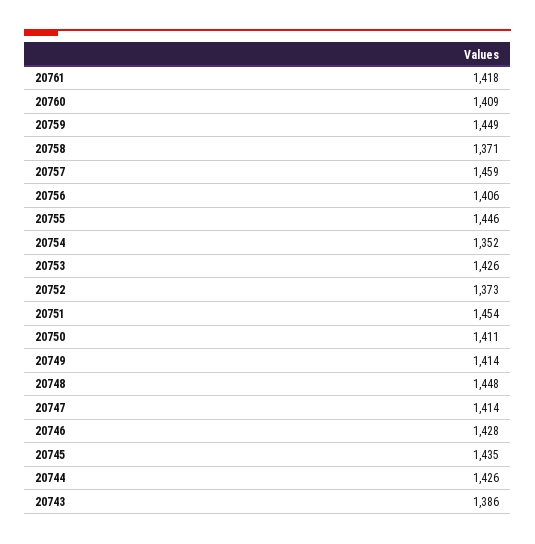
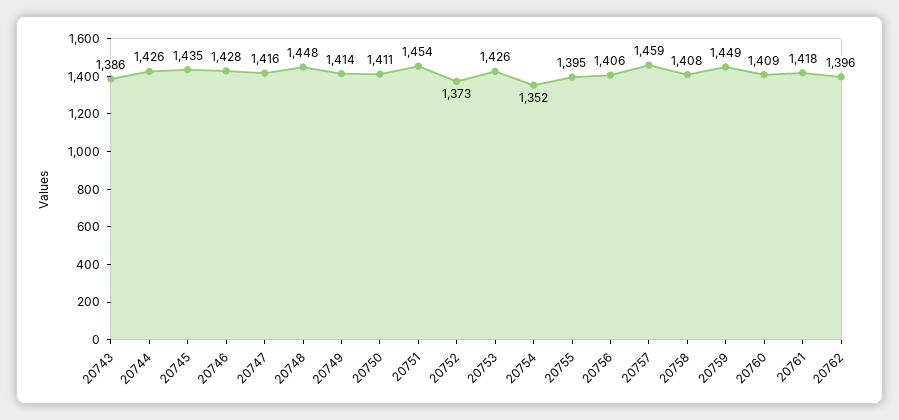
20758: 1371 -> 1408
20755: 1446 -> 1395
20747: 1414 -> 1416
20762: none -> 1396

